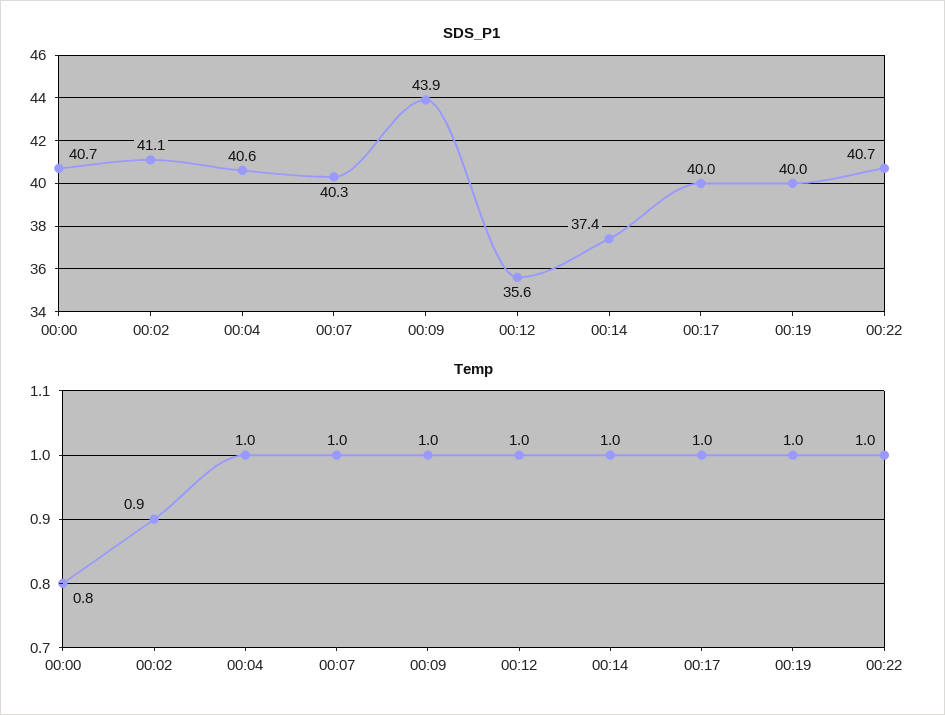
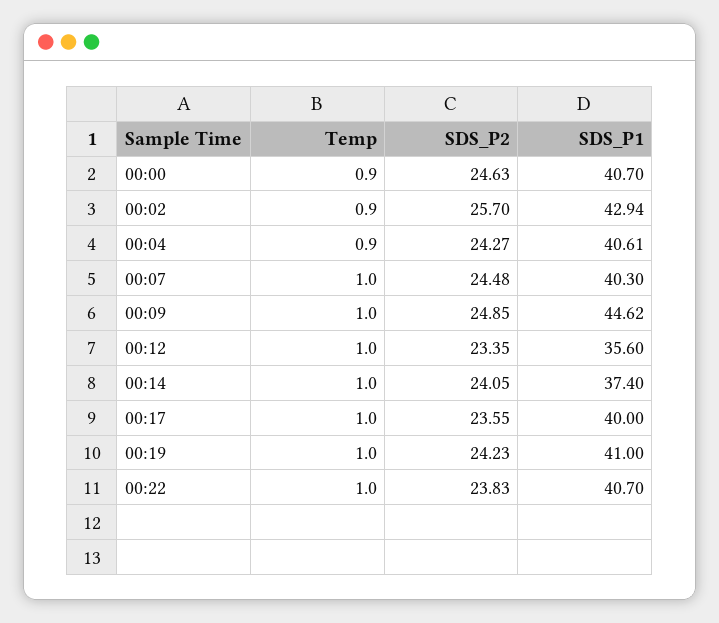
SDS_P1, 00:02: 41.1 -> 42.94
SDS_P1, 00:09: 43.9 -> 44.62
SDS_P1, 00:19: 40 -> 41
Temp, 00:00: 0.8 -> 0.9
Temp, 00:04: 1 -> 0.9
SDS_P2, 00:00: none -> 24.63
SDS_P2, 00:02: none -> 25.7
SDS_P2, 00:04: none -> 24.27
SDS_P2, 00:07: none -> 24.48
SDS_P2, 00:09: none -> 24.85
SDS_P2, 00:12: none -> 23.35
SDS_P2, 00:14: none -> 24.05
SDS_P2, 00:17: none -> 23.55
SDS_P2, 00:19: none -> 24.23
SDS_P2, 00:22: none -> 23.83

